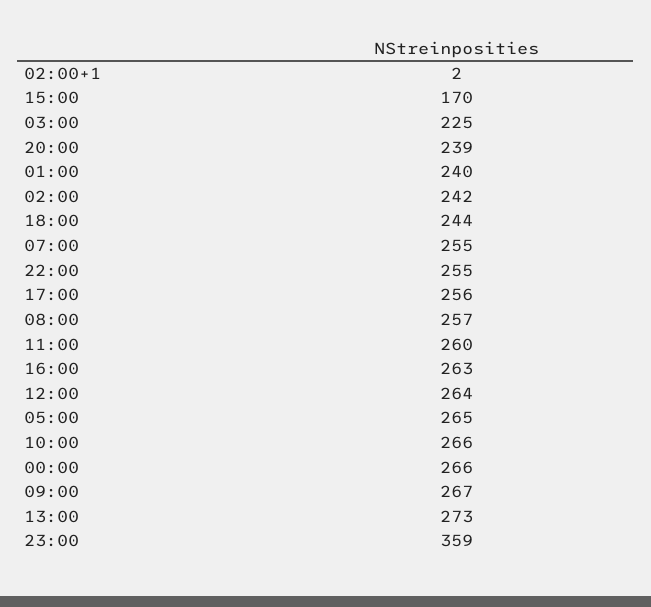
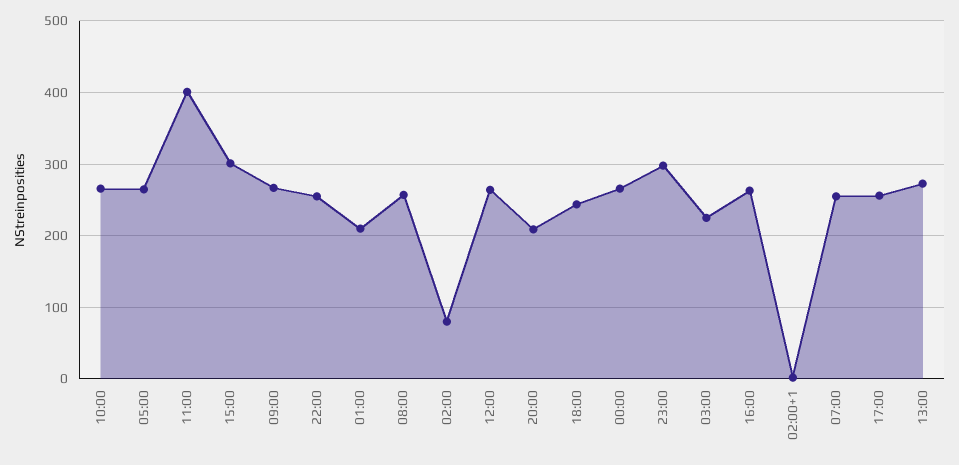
15:00: 170 -> 300
20:00: 239 -> 210
01:00: 240 -> 210
02:00: 242 -> 80
11:00: 260 -> 400
23:00: 359 -> 300

